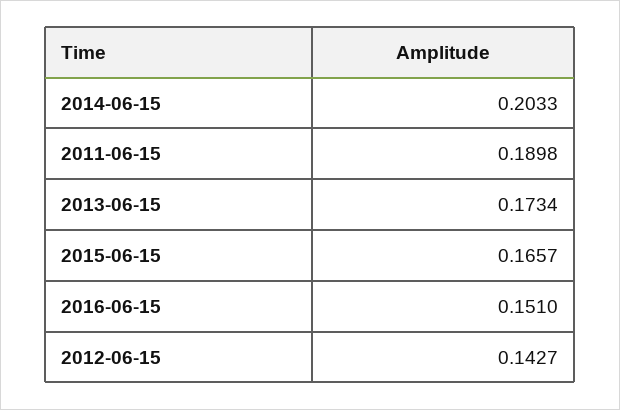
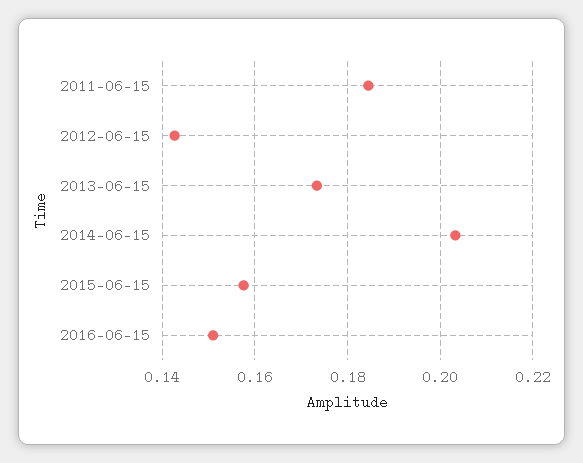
2011-06-15: 0.1898 -> 0.184
2015-06-15: 0.1657 -> 0.158

